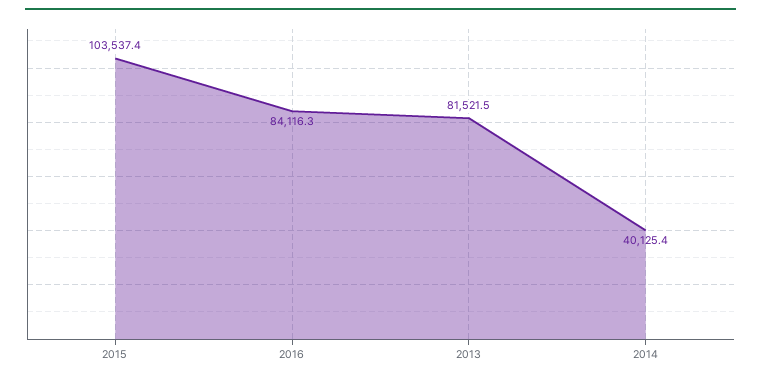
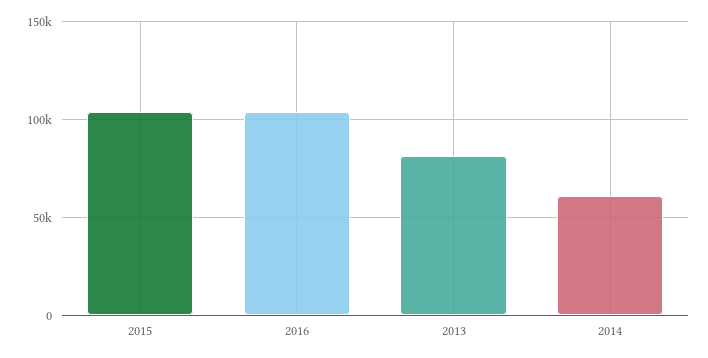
2016: 84116.3 -> 105000
2014: 40125.4 -> 60000

